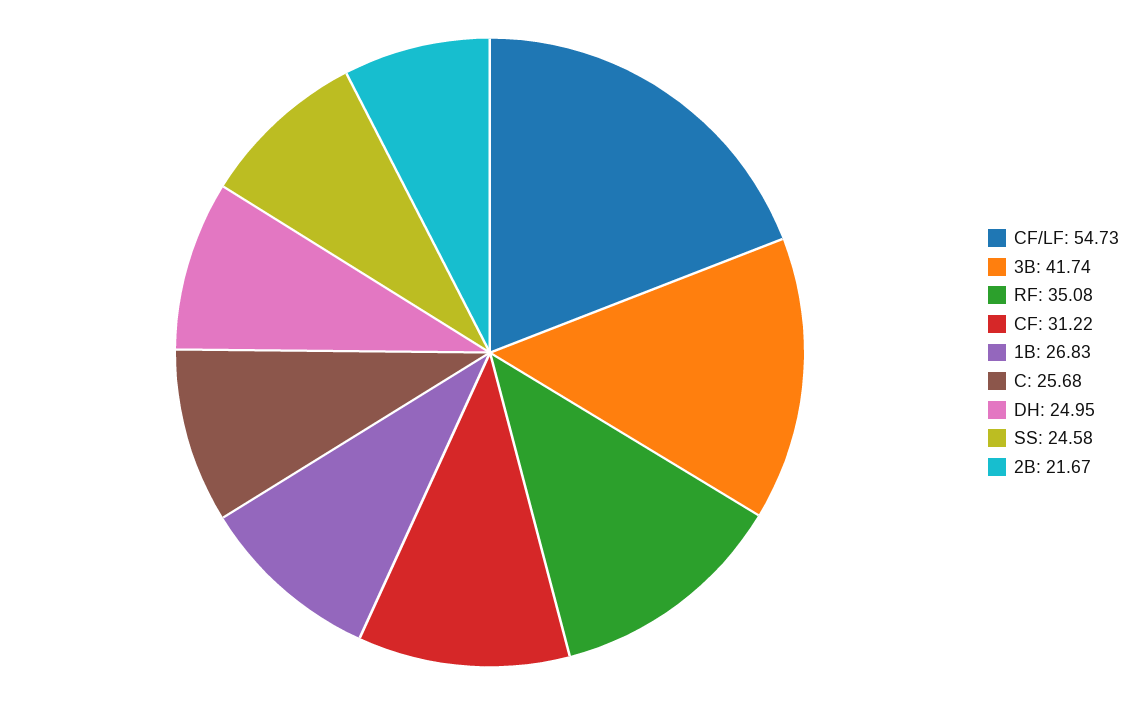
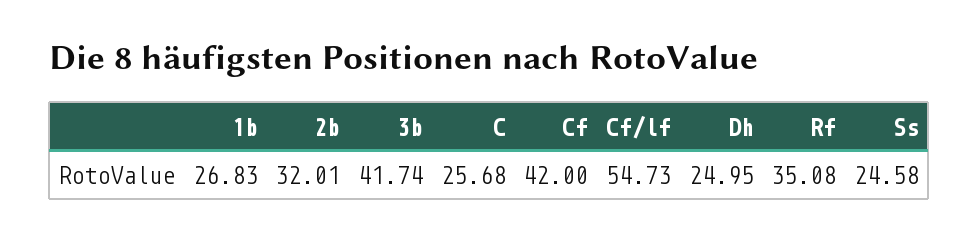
CF: 31.22 -> 42
2B: 21.67 -> 32.01

